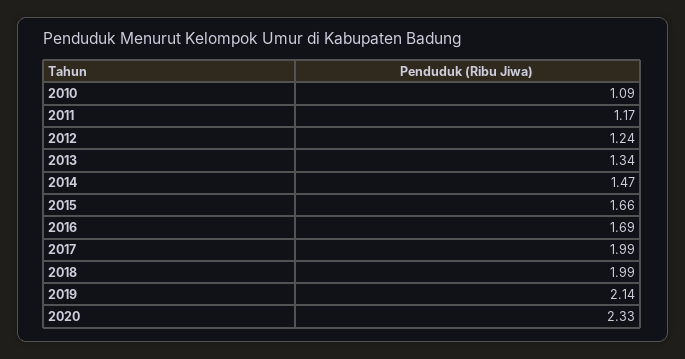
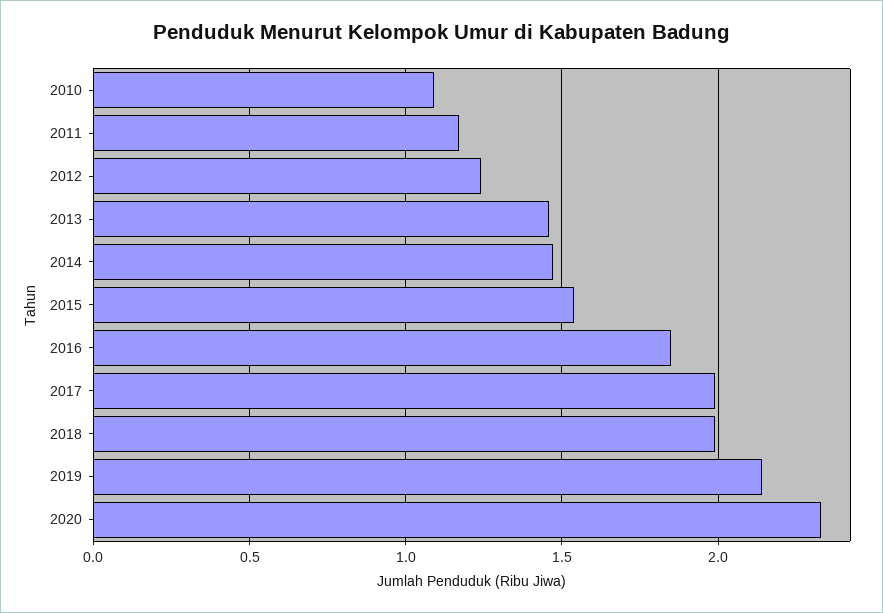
2013: 1.34 -> 1.45
2015: 1.66 -> 1.55
2016: 1.69 -> 1.85

